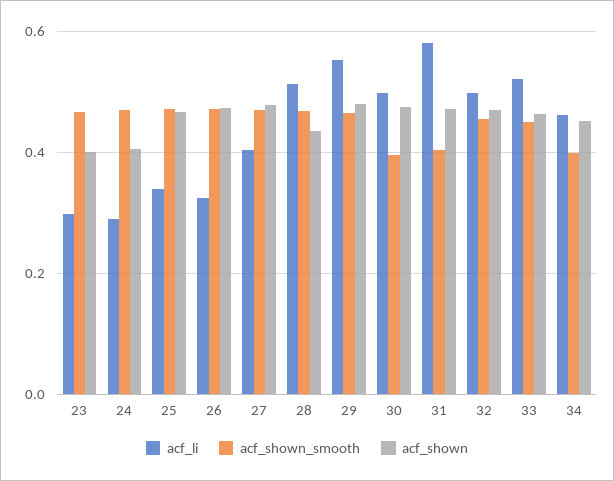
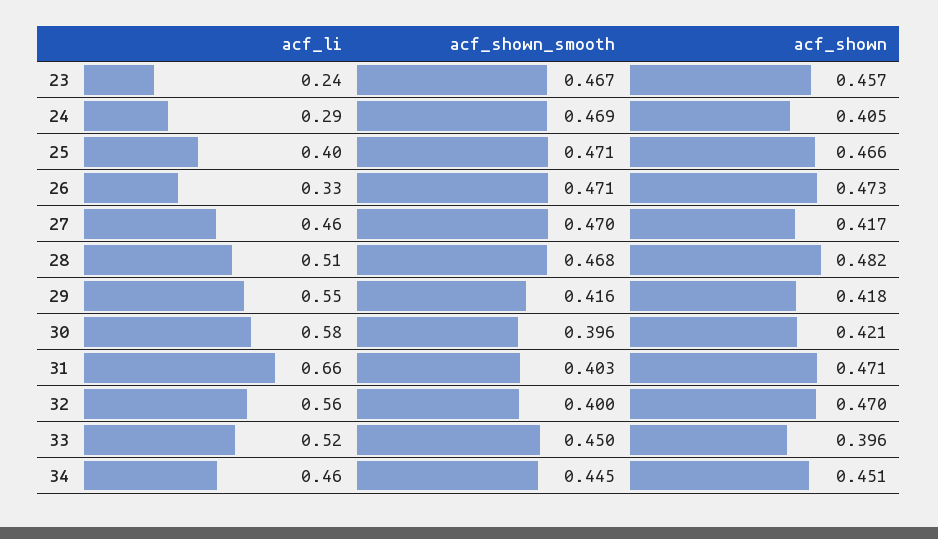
acf_li, 23: 0.3 -> 0.24
acf_shown, 23: 0.4 -> 0.457
acf_li, 25: 0.34 -> 0.4
acf_li, 27: 0.4 -> 0.46
acf_shown, 27: 0.48 -> 0.417
acf_shown, 28: 0.44 -> 0.482
acf_shown_smooth, 29: 0.46 -> 0.416
acf_shown, 29: 0.48 -> 0.418
acf_li, 30: 0.5 -> 0.58
acf_shown, 30: 0.48 -> 0.421
acf_li, 31: 0.58 -> 0.66
acf_li, 32: 0.5 -> 0.56
acf_shown_smooth, 32: 0.46 -> 0.4
acf_shown, 33: 0.46 -> 0.396
acf_shown_smooth, 34: 0.4 -> 0.445

